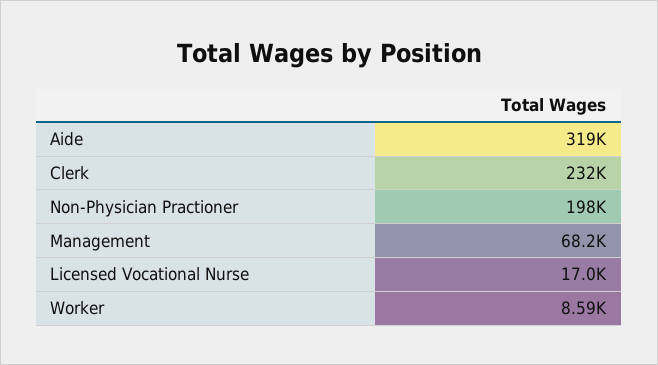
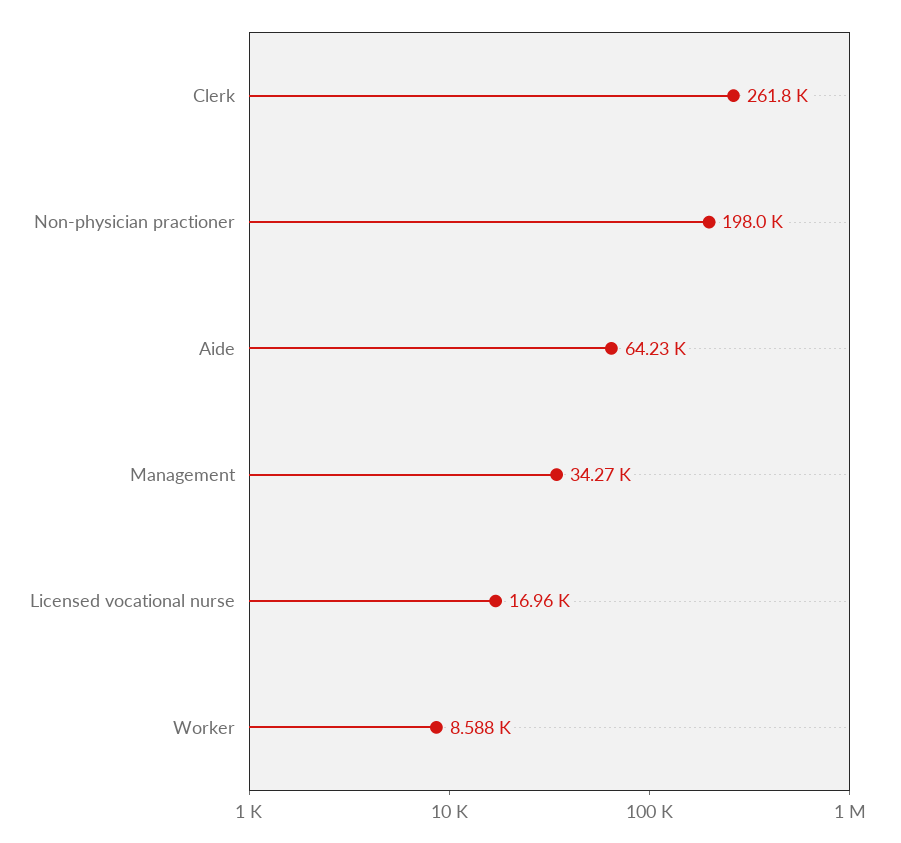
Aide: 319000 -> 64230
Clerk: 232000 -> 261800
Management: 68200 -> 34270

